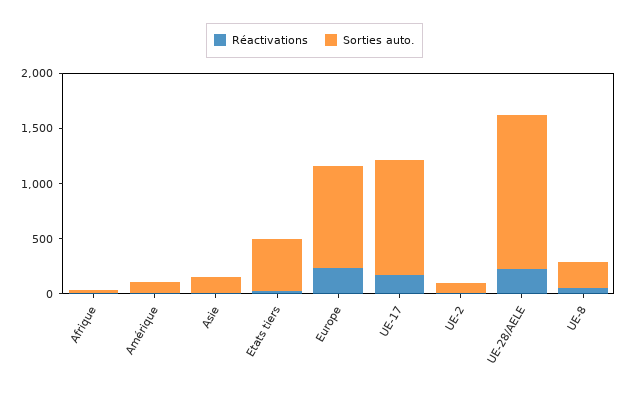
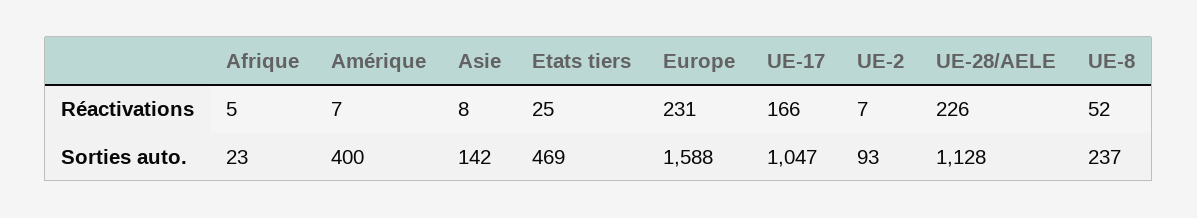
Sorties auto., Amérique: 100 -> 400
Sorties auto., Europe: 900 -> 1588
Sorties auto., UE-28/AELE: 1400 -> 1128

